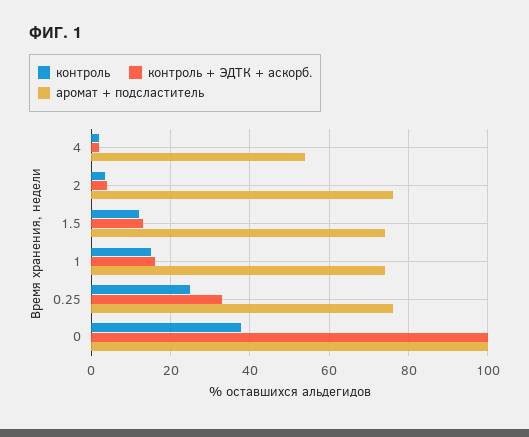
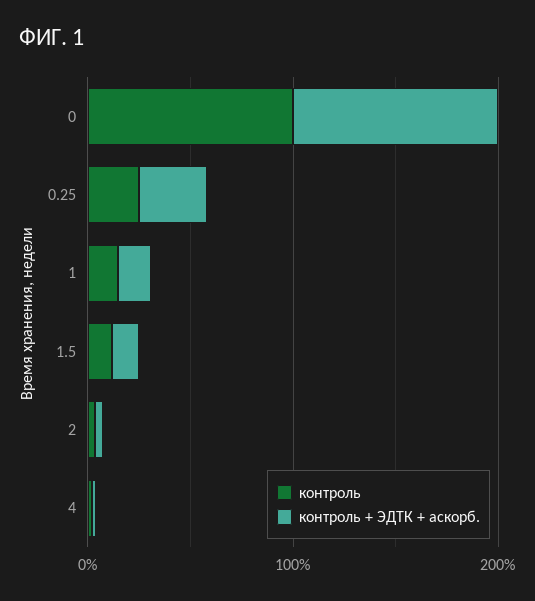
аромат + подсластитель, 4: 54 -> none
аромат + подсластитель, 2: 76 -> none
аромат + подсластитель, 1.5: 74 -> none
аромат + подсластитель, 1: 74 -> none
аромат + подсластитель, 0.25: 76 -> none
контроль, 0: 38 -> 100
аромат + подсластитель, 0: 100 -> none

